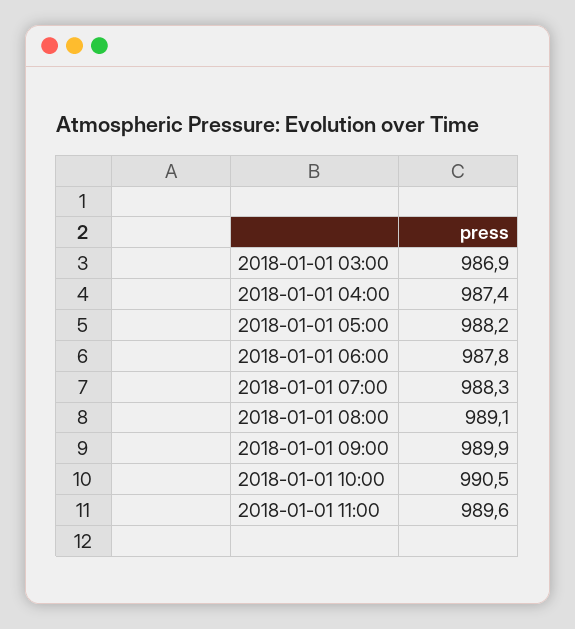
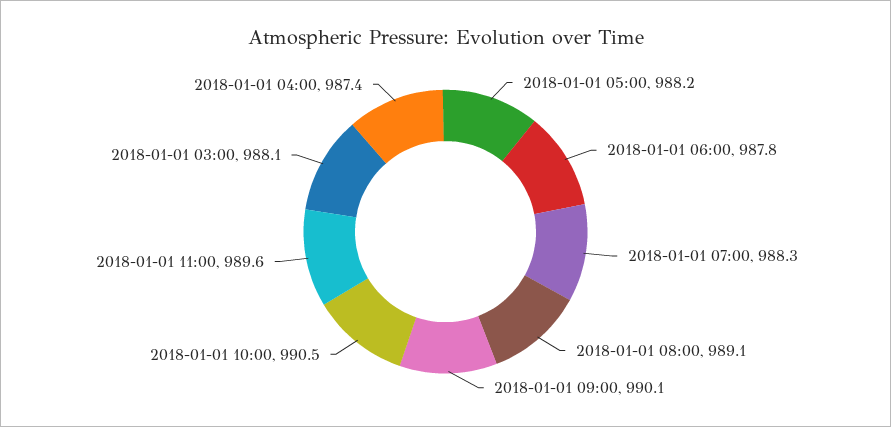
2018-01-01 03:00: 986.9 -> 988.1
2018-01-01 09:00: 989.9 -> 990.1

